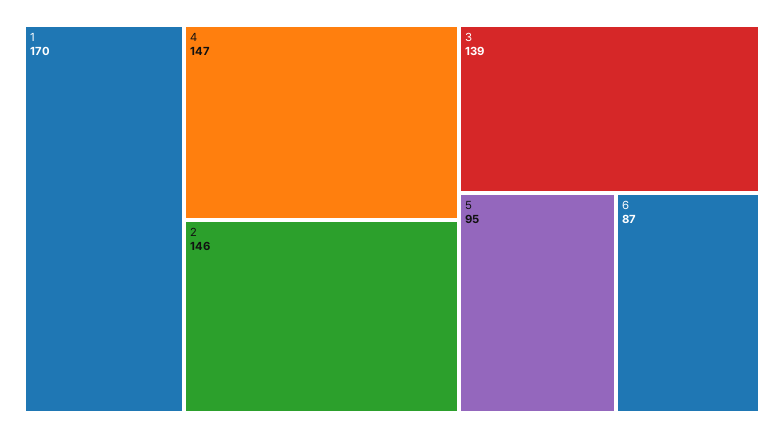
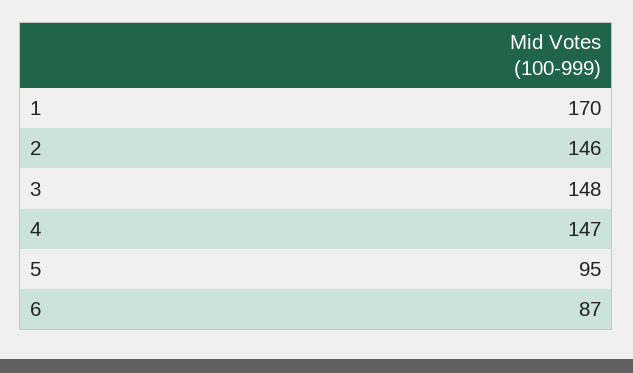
3: 139 -> 148

